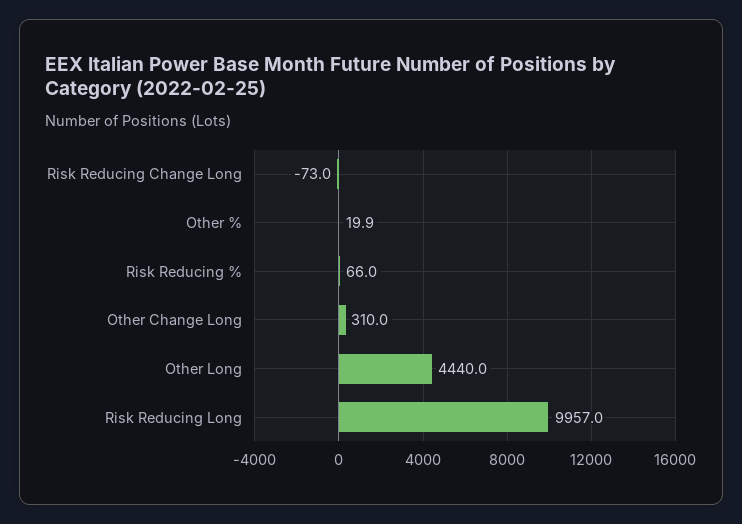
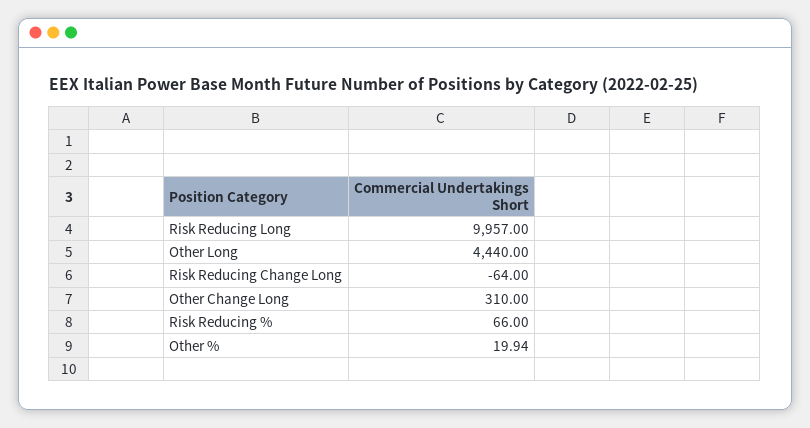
Risk Reducing Change Long: -73 -> -64

